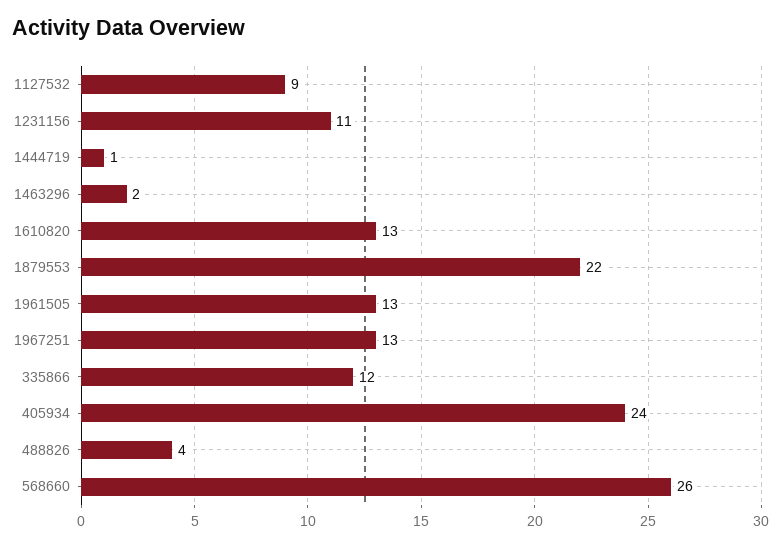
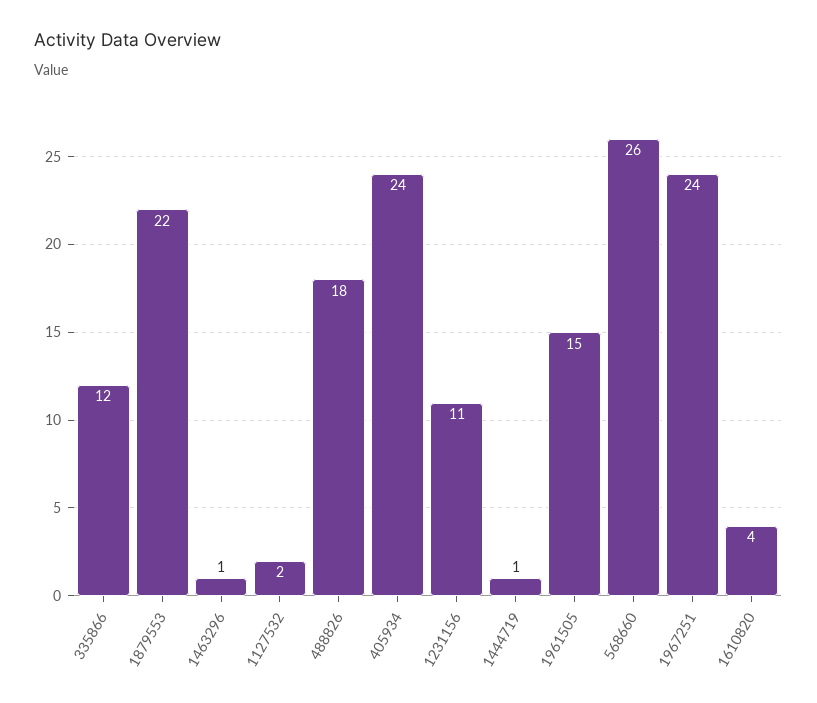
1127532: 9 -> 2
1463296: 2 -> 1
1610820: 13 -> 4
1961505: 13 -> 15
1967251: 13 -> 24
488826: 4 -> 18

